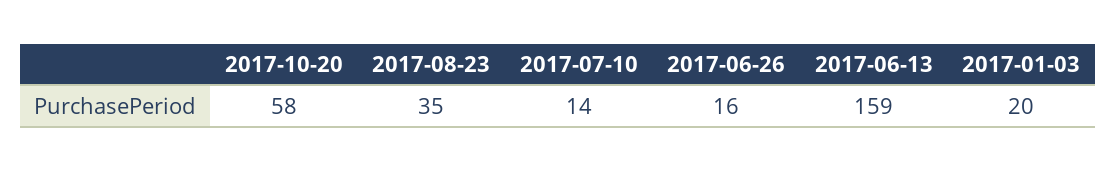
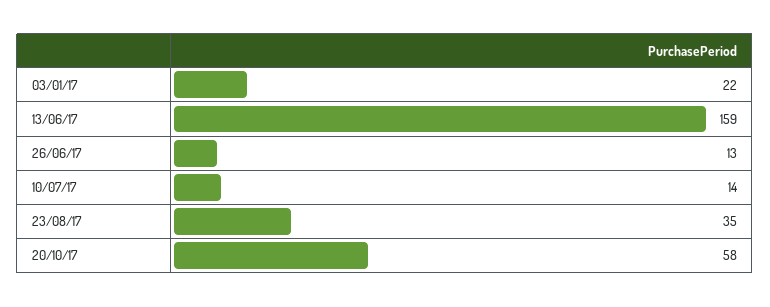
2017-06-26: 16 -> 13
2017-01-03: 20 -> 22

